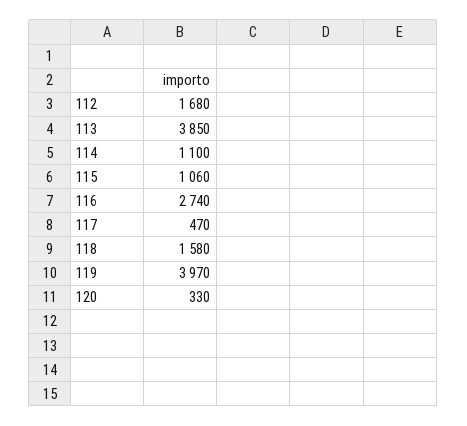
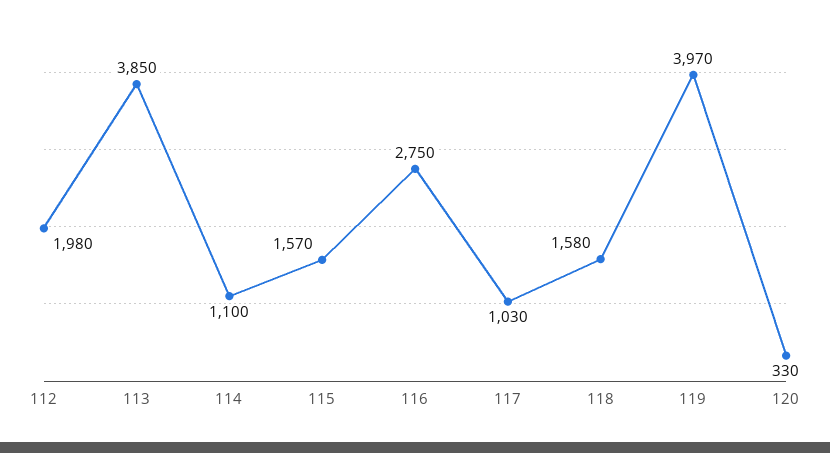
112: 1680 -> 1980
115: 1060 -> 1570
116: 2740 -> 2750
117: 470 -> 1030

